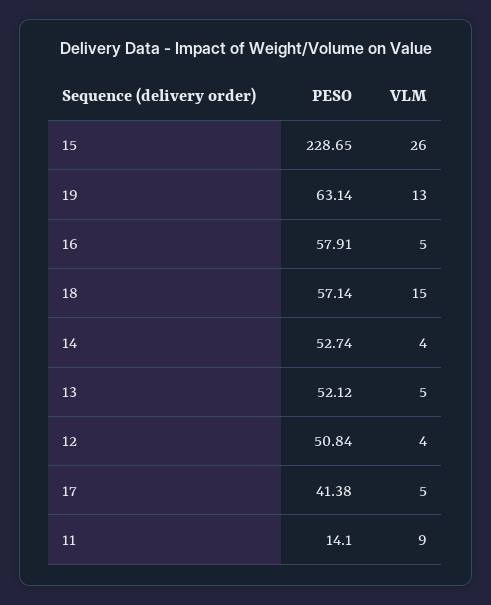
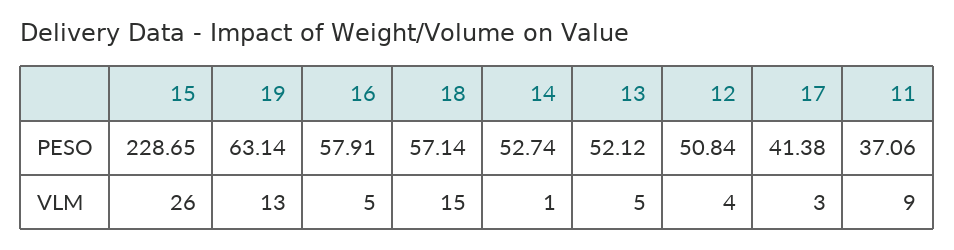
VLM, 14: 4 -> 1
VLM, 17: 5 -> 3
PESO, 11: 14.1 -> 37.06

